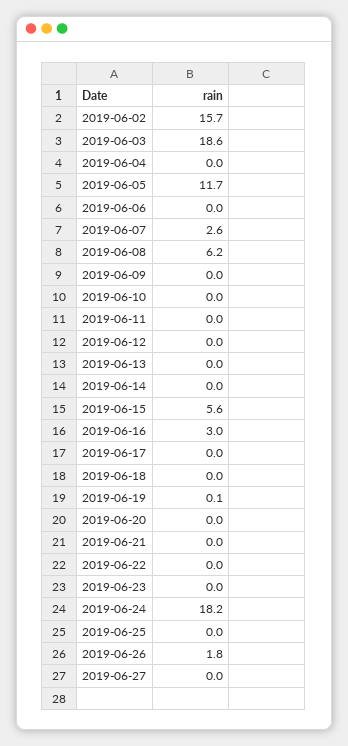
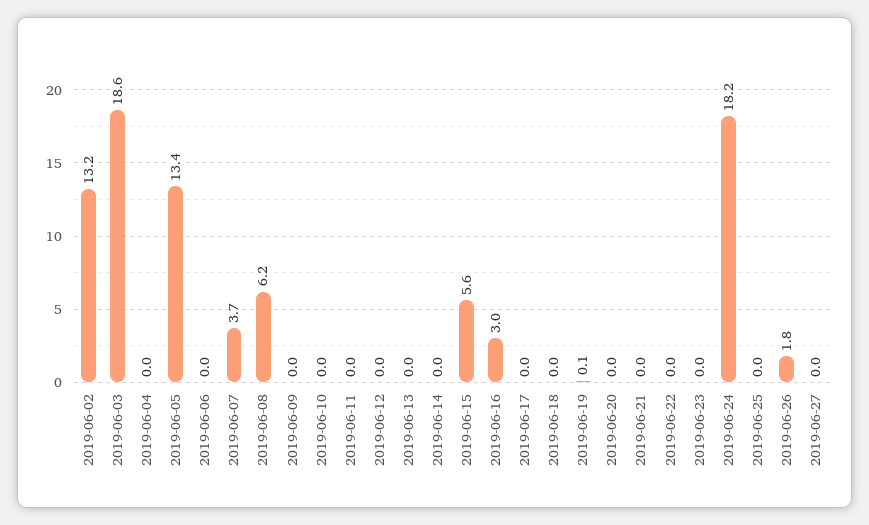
2019-06-02: 15.7 -> 13.2
2019-06-05: 11.7 -> 13.4
2019-06-07: 2.6 -> 3.7

